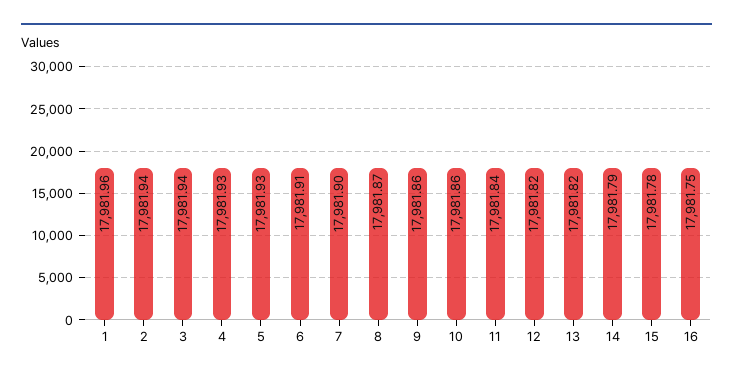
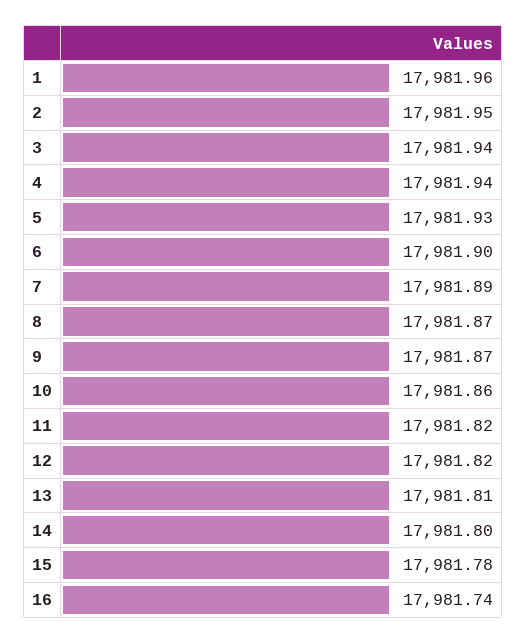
2: 17981.94 -> 17981.95
4: 17981.93 -> 17981.94
6: 17981.91 -> 17981.9
7: 17981.9 -> 17981.89
9: 17981.86 -> 17981.87
11: 17981.84 -> 17981.82
13: 17981.82 -> 17981.81
14: 17981.79 -> 17981.8
16: 17981.75 -> 17981.74

